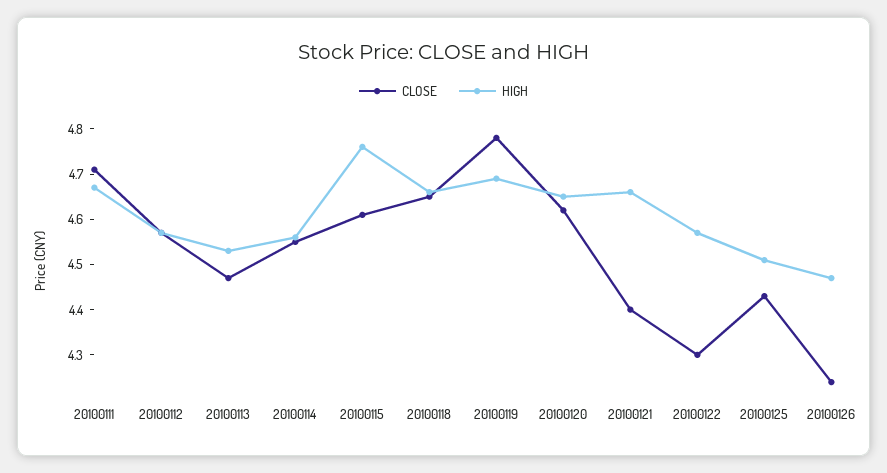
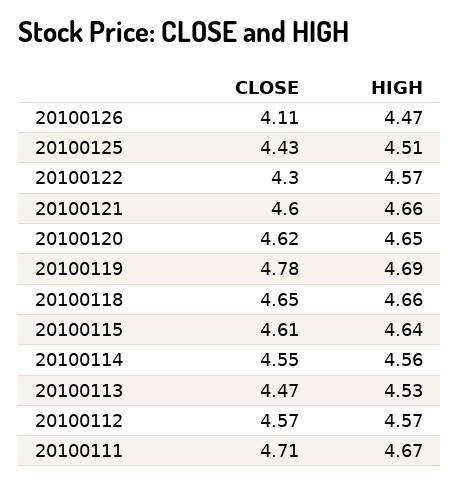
HIGH, 20100115: 4.75 -> 4.64
CLOSE, 20100121: 4.4 -> 4.6
CLOSE, 20100126: 4.25 -> 4.11

